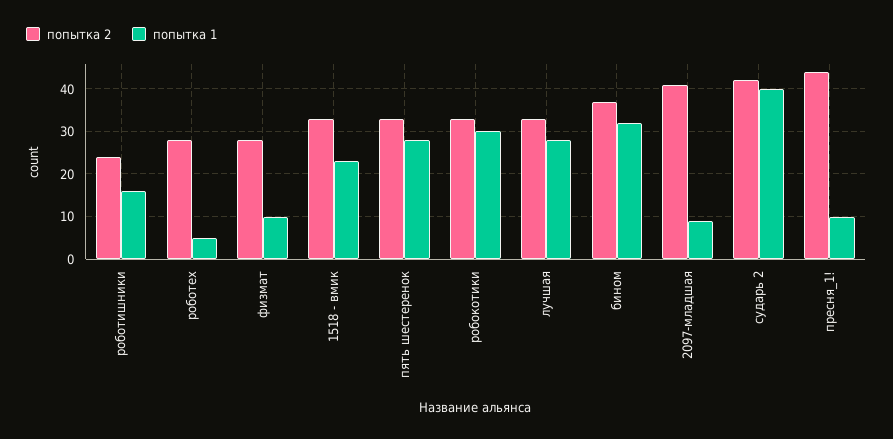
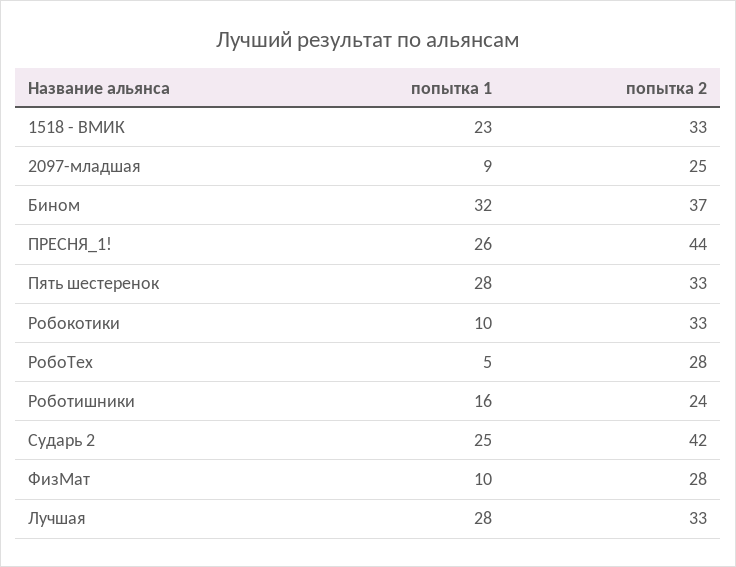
попытка 1, робокотики: 30 -> 10
попытка 2, 2097-младшая: 40 -> 25
попытка 1, сударь 2: 40 -> 25
попытка 1, пресня_1!: 10 -> 26

